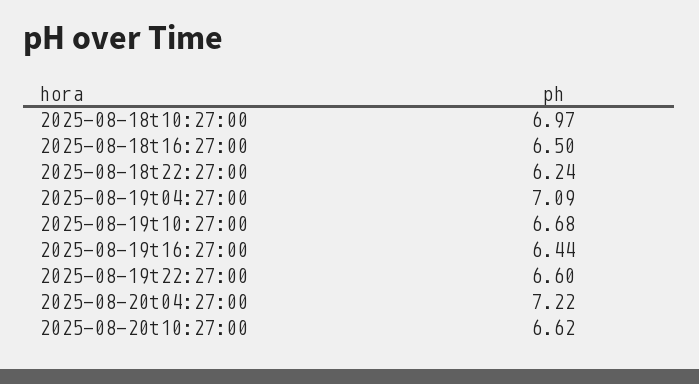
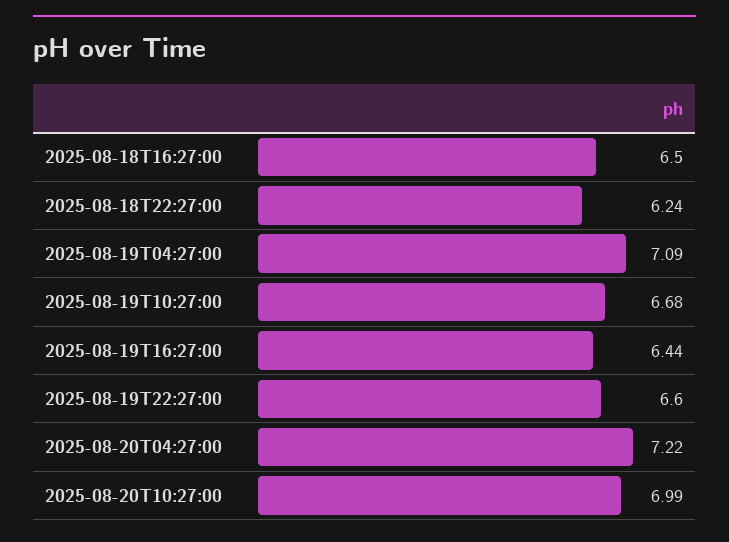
2025-08-18t10:27:00: 6.97 -> none
2025-08-20t10:27:00: 6.62 -> 6.99

